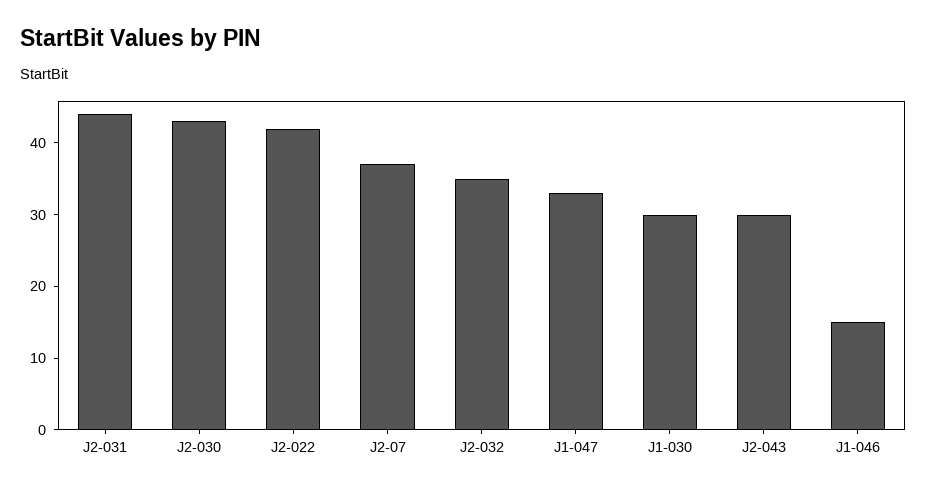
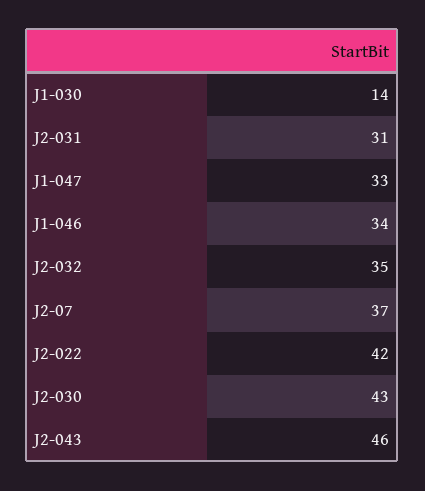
J2-031: 45 -> 31
J1-030: 30 -> 14
J2-043: 30 -> 46
J1-046: 15 -> 34

